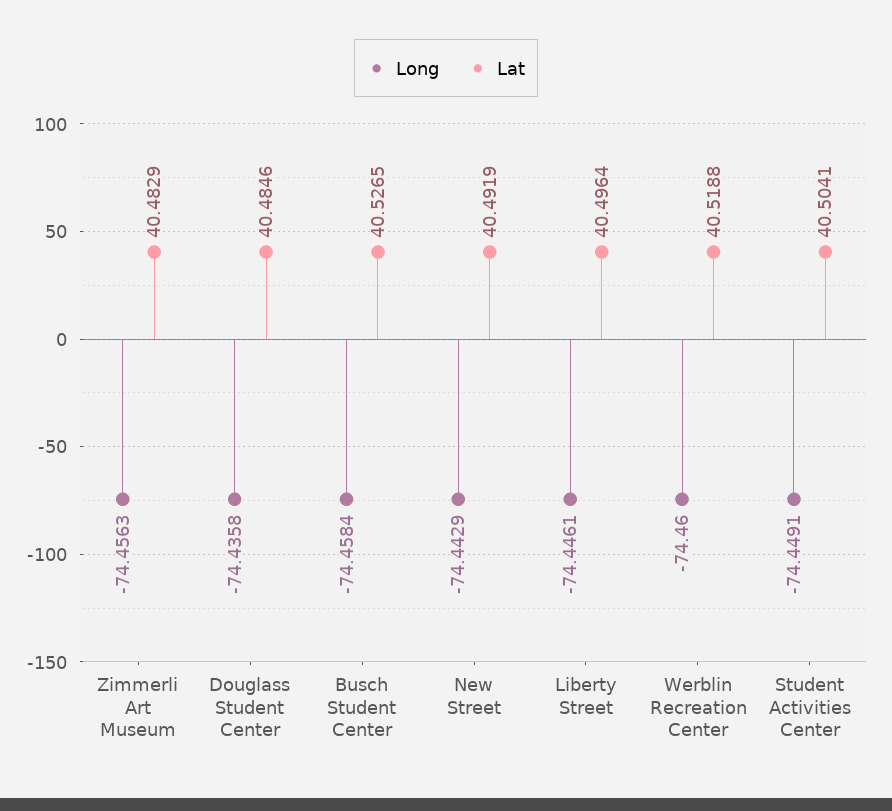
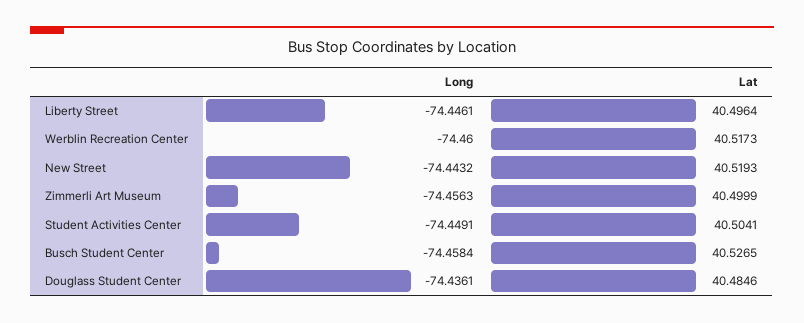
Lat, Zimmerli Art Museum: 40.4829 -> 40.4999
Long, Douglass Student Center: -74.4358 -> -74.4361
Long, New Street: -74.4429 -> -74.4432
Lat, New Street: 40.4919 -> 40.5193
Lat, Werblin Recreation Center: 40.5188 -> 40.5173

